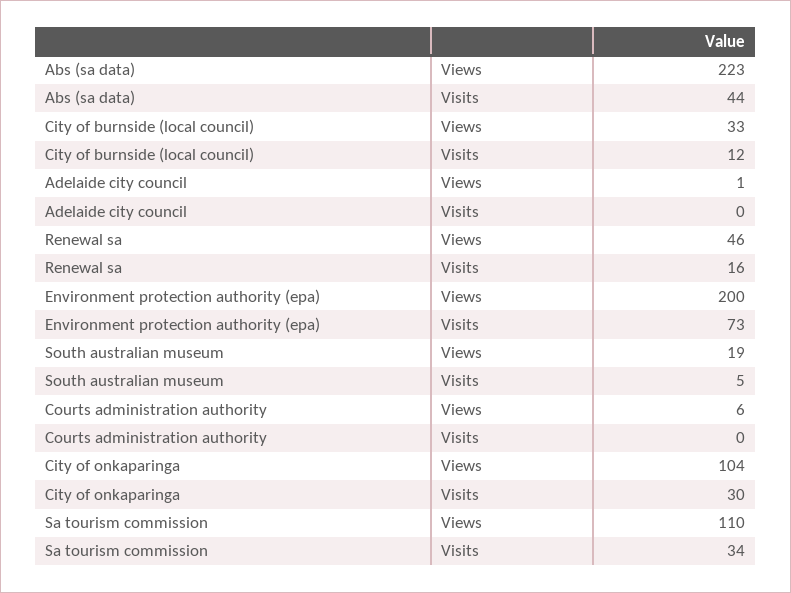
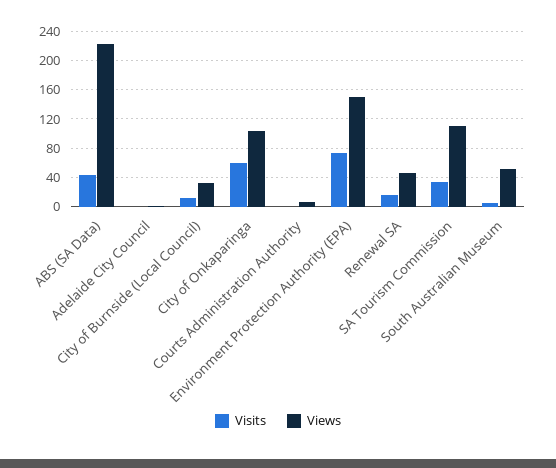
Views, Environment protection authority (epa): 200 -> 150
Views, South australian museum: 19 -> 50
Visits, City of onkaparinga: 30 -> 60

